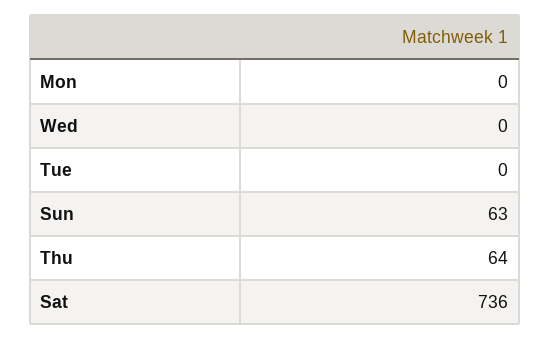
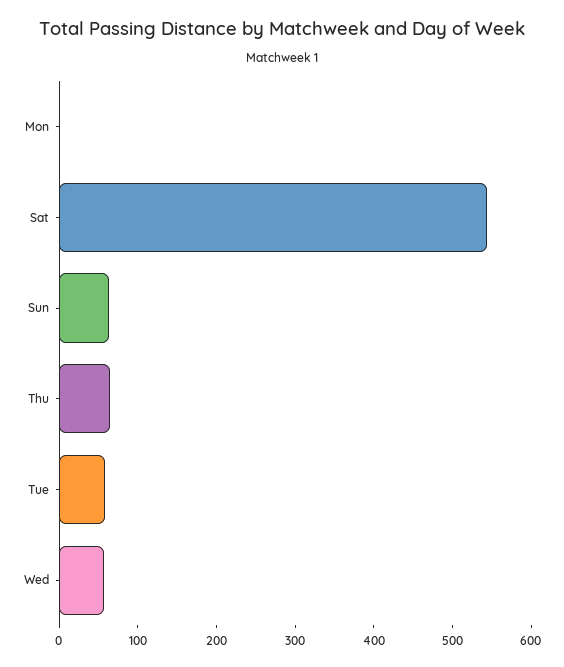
Wed: 0 -> 60
Tue: 0 -> 60
Sat: 736 -> 540

